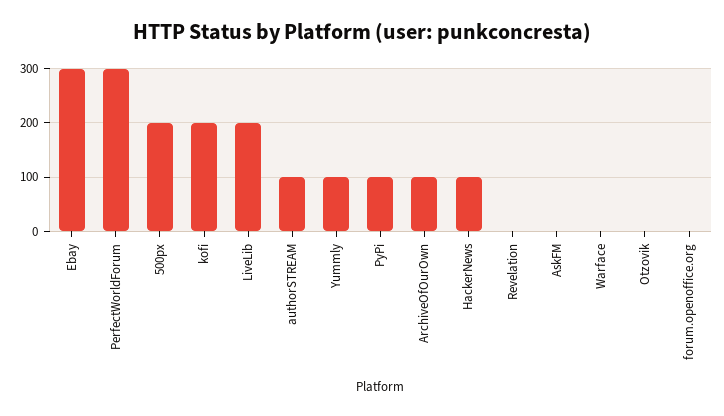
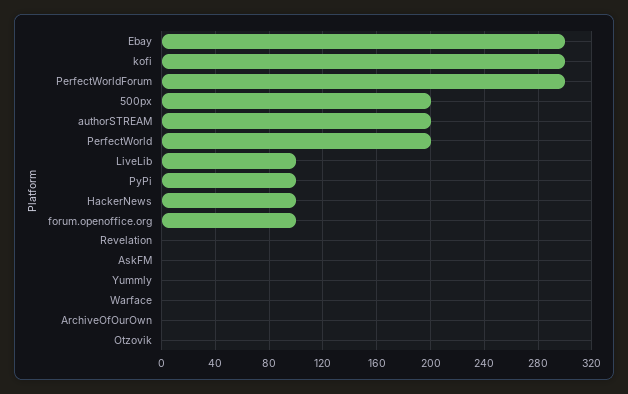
kofi: 200 -> 300
LiveLib: 200 -> 100
authorSTREAM: 100 -> 200
Yummly: 100 -> 0
ArchiveOfOurOwn: 100 -> 0
forum.openoffice.org: 0 -> 100
PerfectWorld: none -> 200

